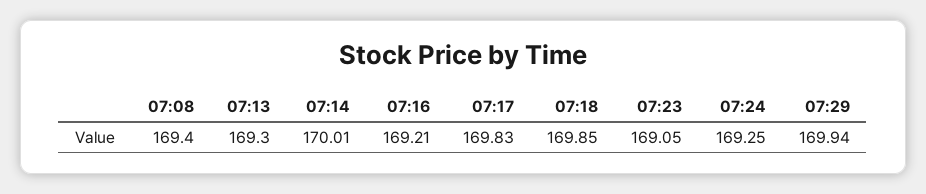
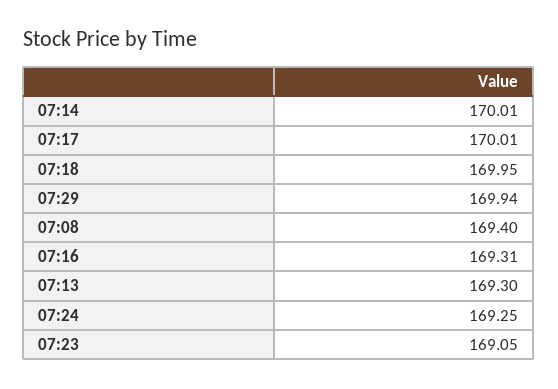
07:16: 169.21 -> 169.31
07:17: 169.83 -> 170.01
07:18: 169.85 -> 169.95

